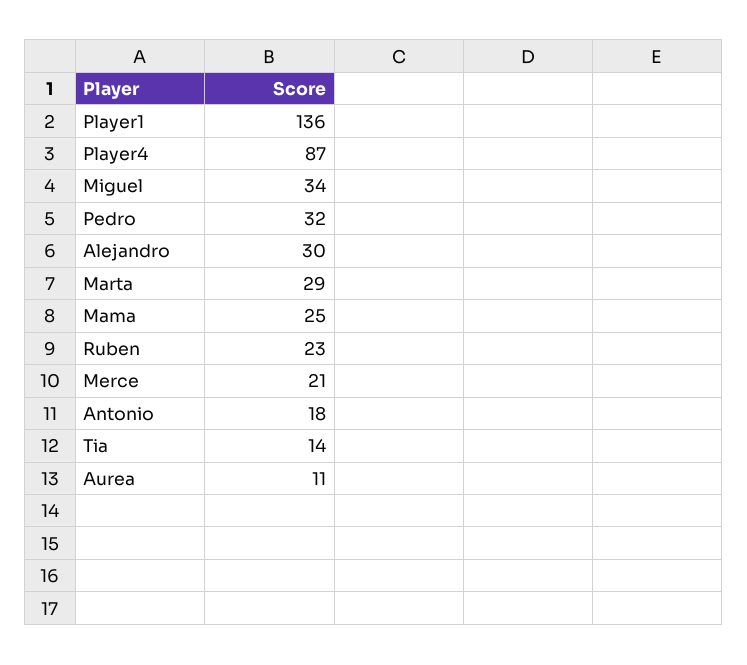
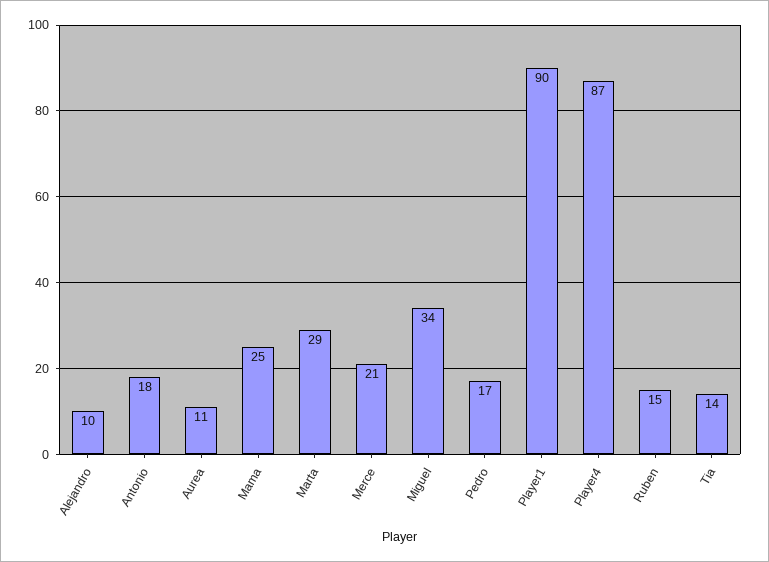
Player1: 136 -> 90
Pedro: 32 -> 17
Alejandro: 30 -> 10
Ruben: 23 -> 15

